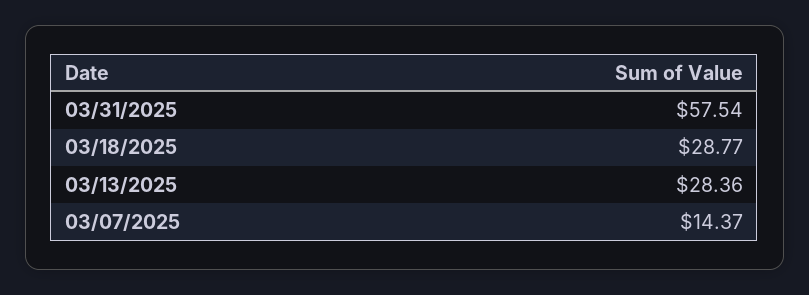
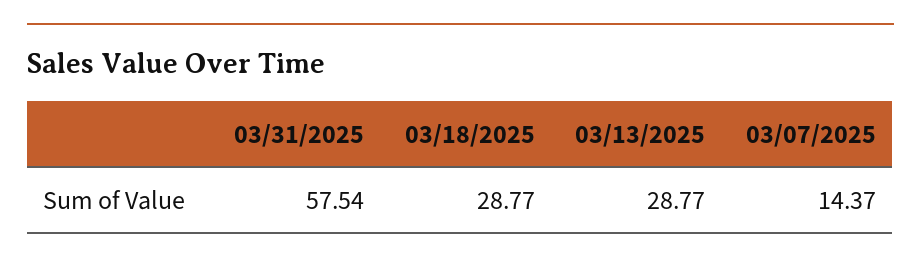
03/13/2025: 28.36 -> 28.77

